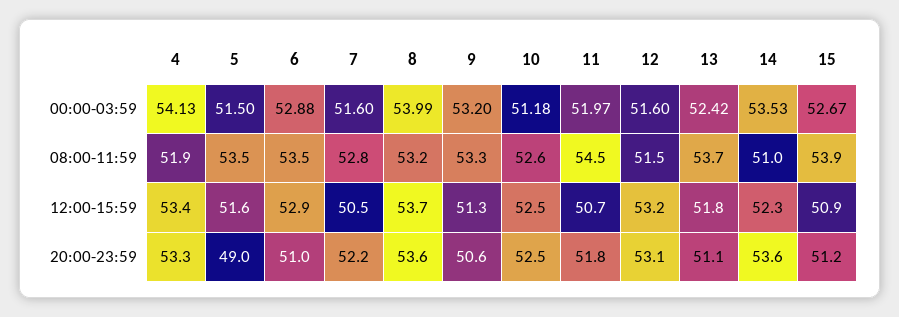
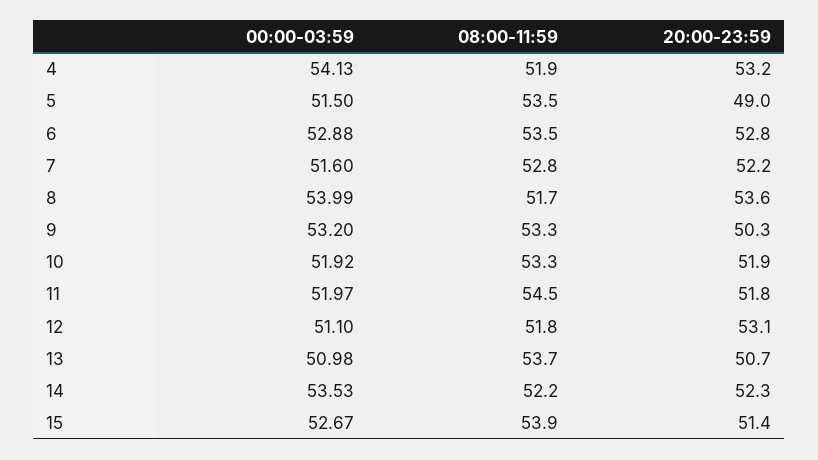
10, 00:00-03:59: 51.18 -> 51.92
12, 00:00-03:59: 51.6 -> 51.1
13, 00:00-03:59: 52.42 -> 50.98
8, 08:00-11:59: 53.2 -> 51.7
10, 08:00-11:59: 52.6 -> 53.3
12, 08:00-11:59: 51.5 -> 51.8
14, 08:00-11:59: 51 -> 52.2
4, 12:00-15:59: 53.4 -> none
5, 12:00-15:59: 51.6 -> none
6, 12:00-15:59: 52.9 -> none
7, 12:00-15:59: 50.5 -> none
8, 12:00-15:59: 53.7 -> none
9, 12:00-15:59: 51.3 -> none
10, 12:00-15:59: 52.5 -> none
11, 12:00-15:59: 50.7 -> none
12, 12:00-15:59: 53.2 -> none
13, 12:00-15:59: 51.8 -> none
14, 12:00-15:59: 52.3 -> none
15, 12:00-15:59: 50.9 -> none
4, 20:00-23:59: 53.3 -> 53.2
6, 20:00-23:59: 51 -> 52.8
9, 20:00-23:59: 50.6 -> 50.3
10, 20:00-23:59: 52.5 -> 51.9
13, 20:00-23:59: 51.1 -> 50.7
14, 20:00-23:59: 53.6 -> 52.3
15, 20:00-23:59: 51.2 -> 51.4

